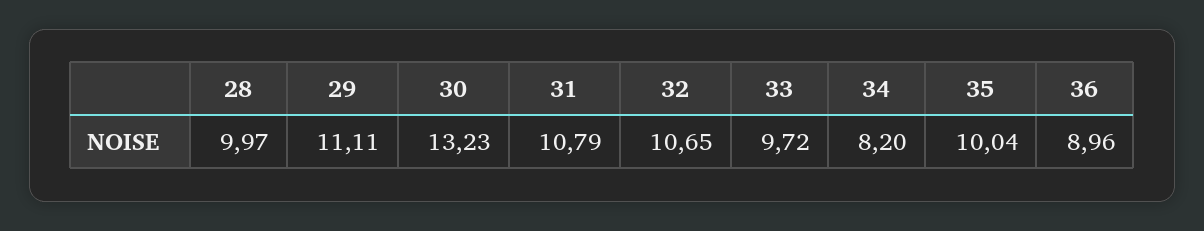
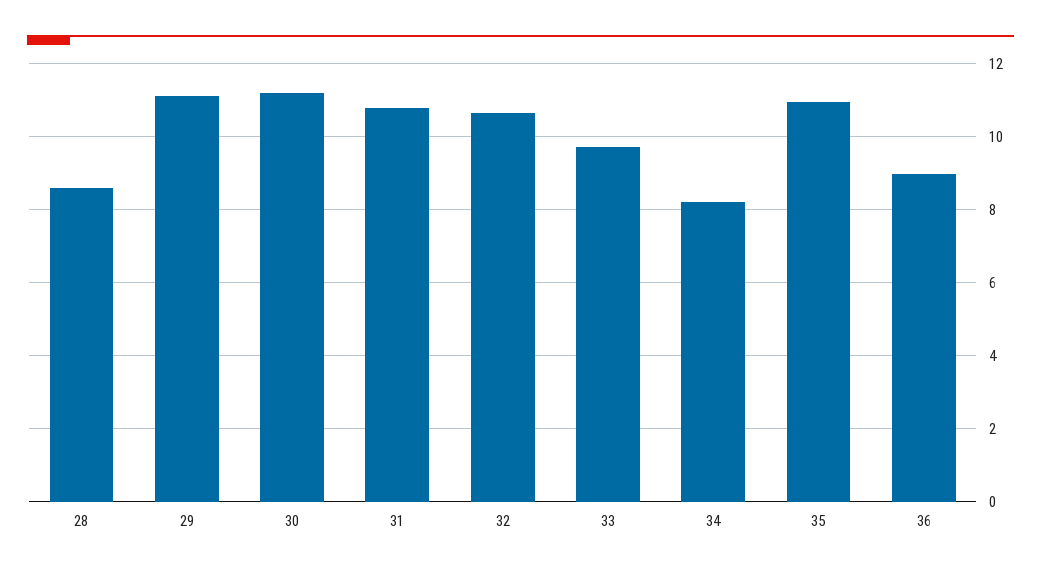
28: 9.97 -> 8.6
30: 13.23 -> 11.2
35: 10.04 -> 11

